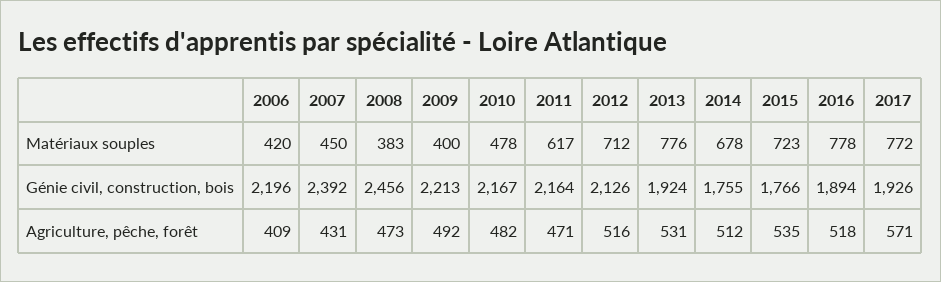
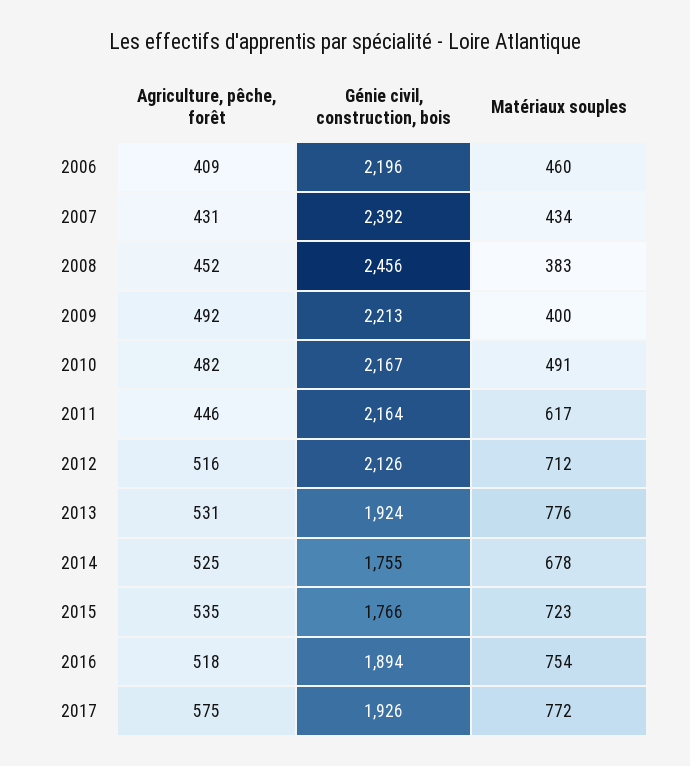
2006, Matériaux souples: 420 -> 460
2007, Matériaux souples: 450 -> 434
2010, Matériaux souples: 478 -> 491
2016, Matériaux souples: 778 -> 754
2008, Agriculture, pêche, forêt: 473 -> 452
2011, Agriculture, pêche, forêt: 471 -> 446
2014, Agriculture, pêche, forêt: 512 -> 525
2017, Agriculture, pêche, forêt: 571 -> 575

